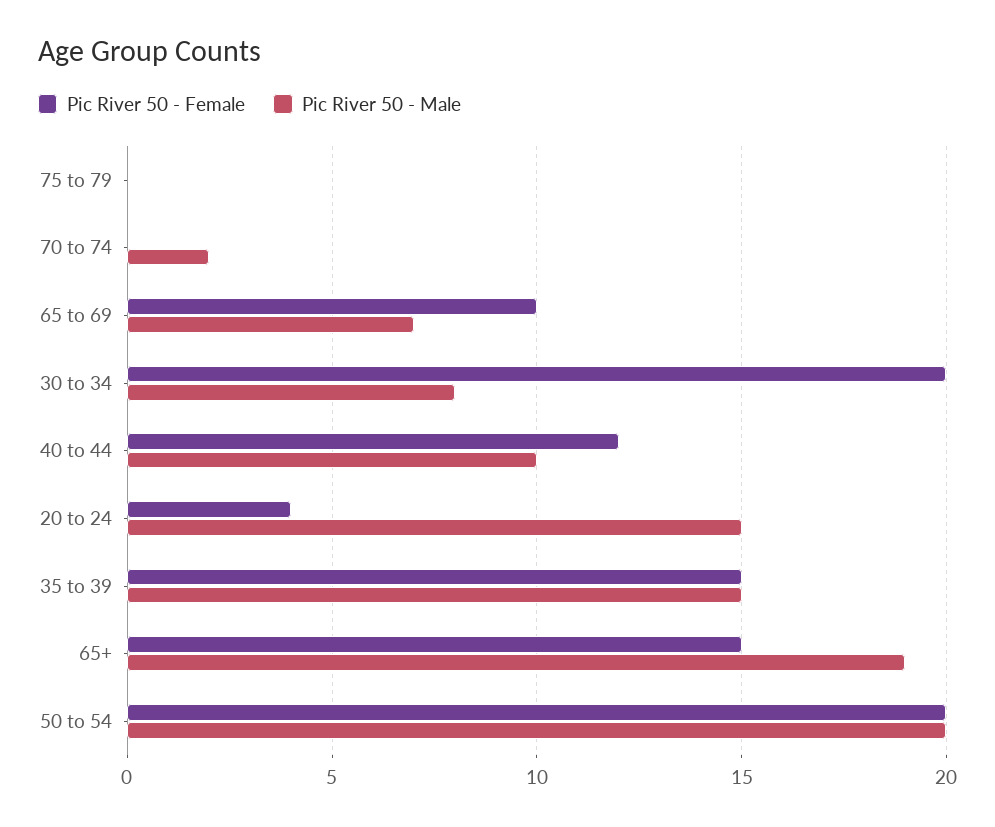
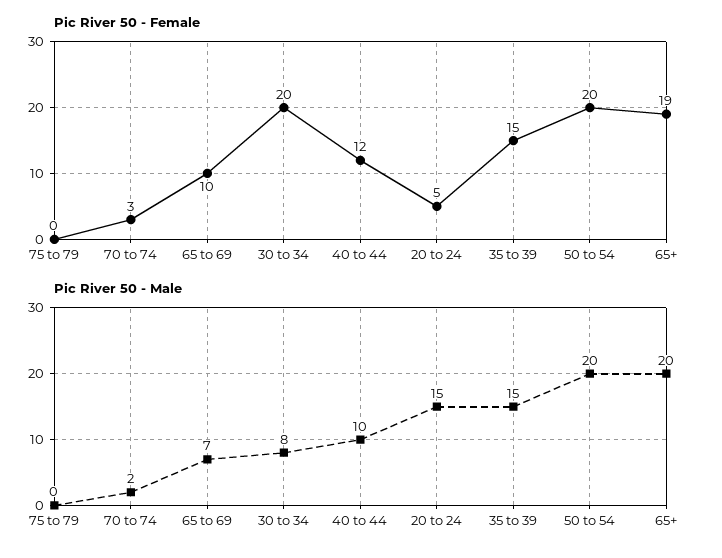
Pic River 50 - Female, 70 to 74: 0 -> 3
Pic River 50 - Female, 20 to 24: 4 -> 5
Pic River 50 - Female, 65+: 15 -> 19
Pic River 50 - Male, 65+: 19 -> 20

